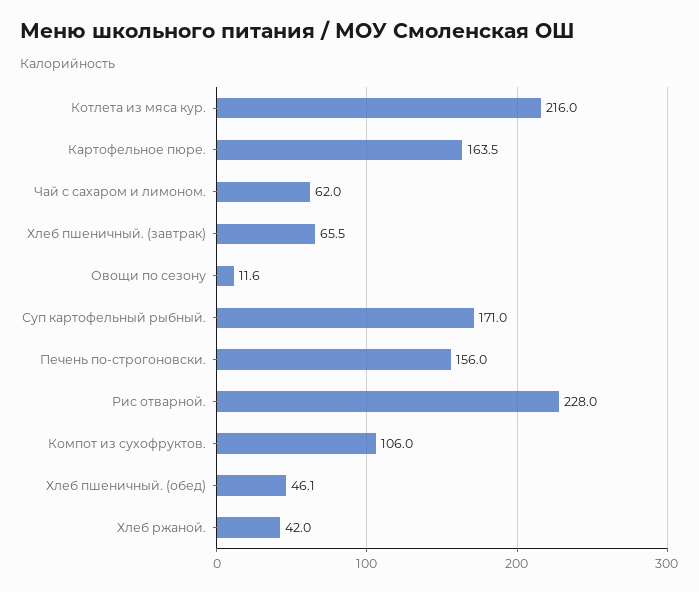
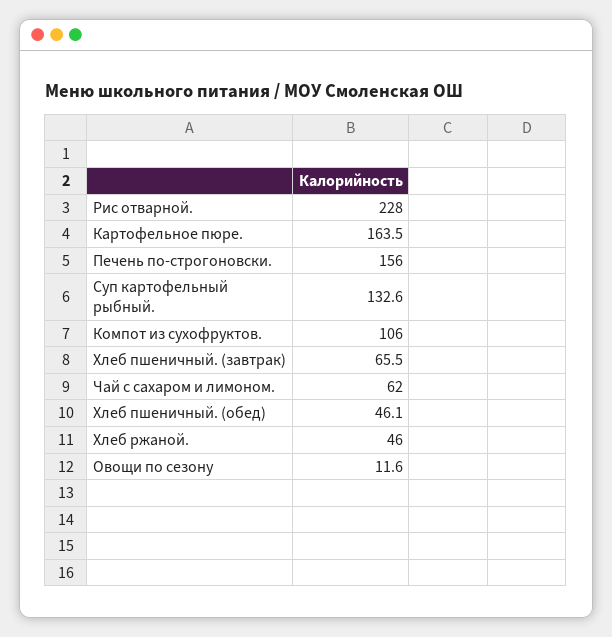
Котлета из мяса кур.: 216 -> none
Суп картофельный рыбный.: 171 -> 132.6
Хлеб ржаной.: 42 -> 46

